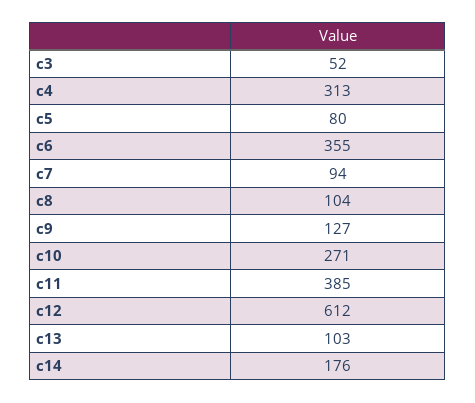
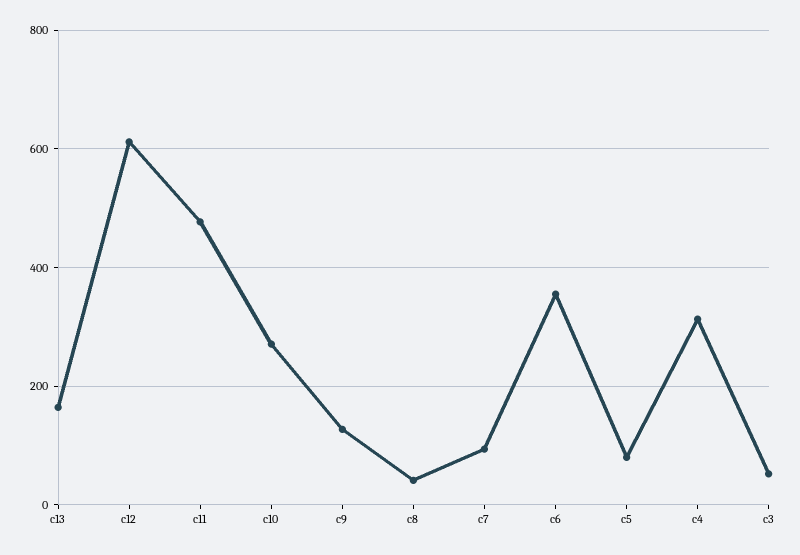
c8: 104 -> 40
c11: 385 -> 480
c13: 103 -> 160
c14: 176 -> none

